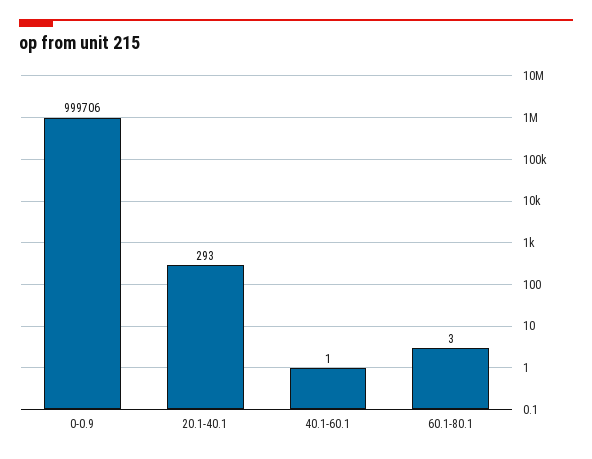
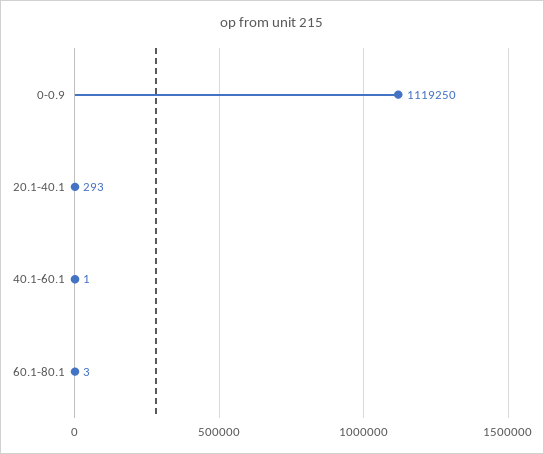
0-0.9: 999706 -> 1119250

